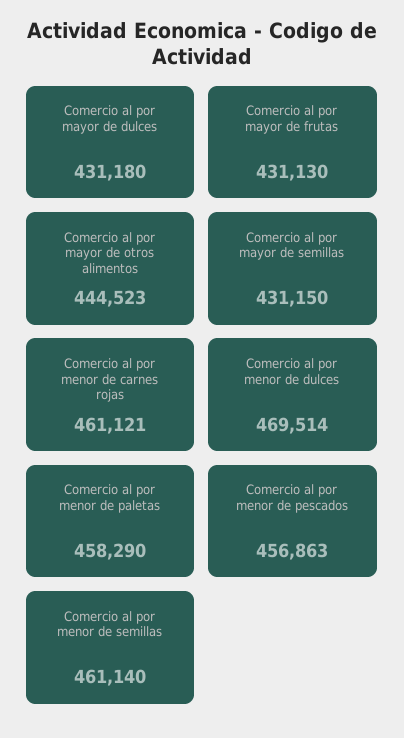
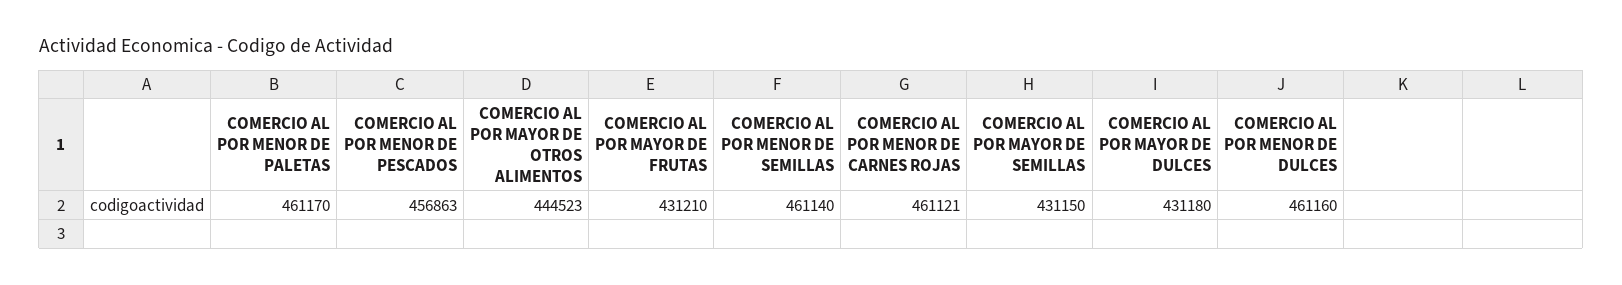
Comercio al por mayor de frutas: 431130 -> 431210
Comercio al por menor de dulces: 469514 -> 461160
Comercio al por menor de paletas: 458290 -> 461170

